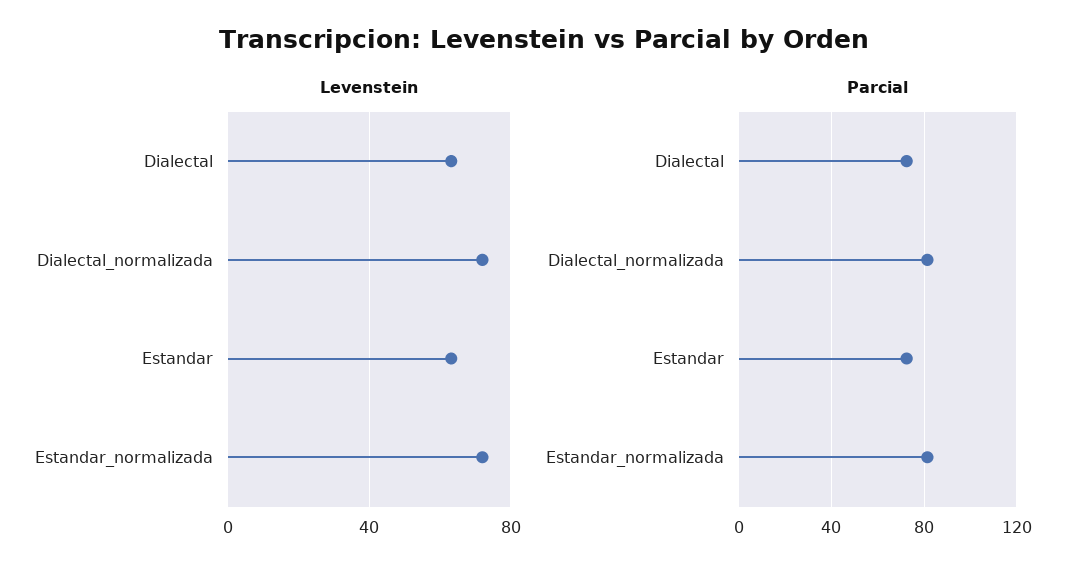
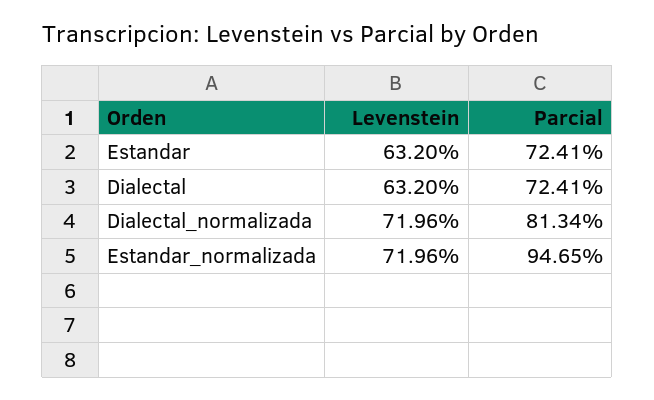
Parcial, Estandar_normalizada: 80 -> 94.65

